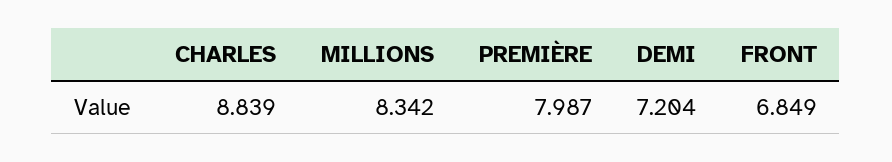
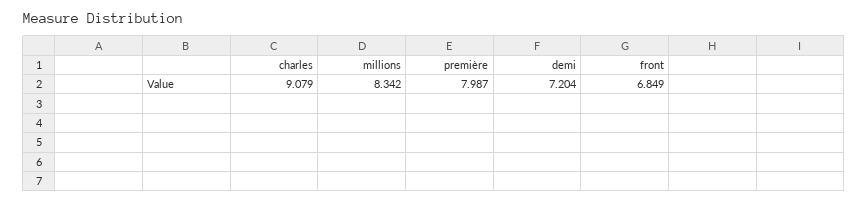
CHARLES: 8.839 -> 9.079

